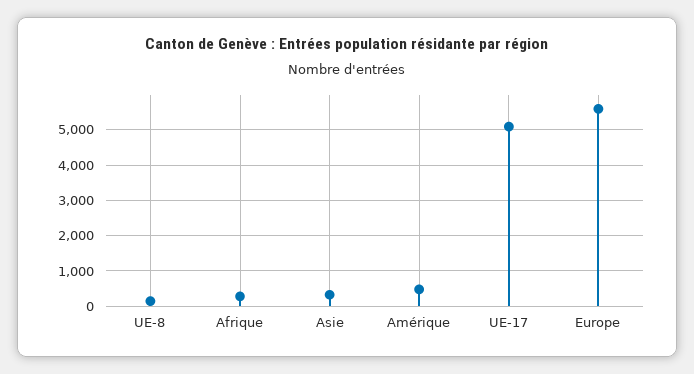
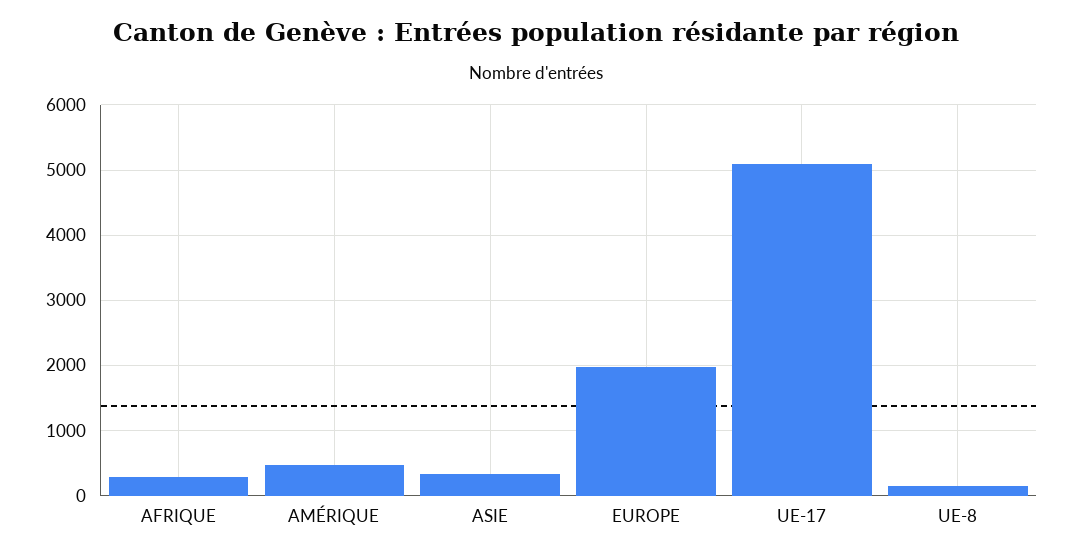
Europe: 5600 -> 2000

